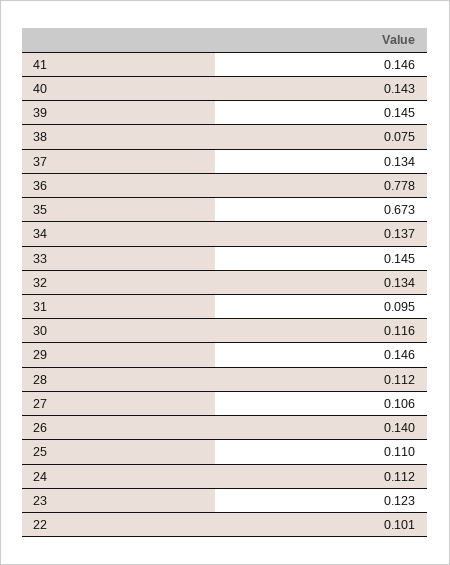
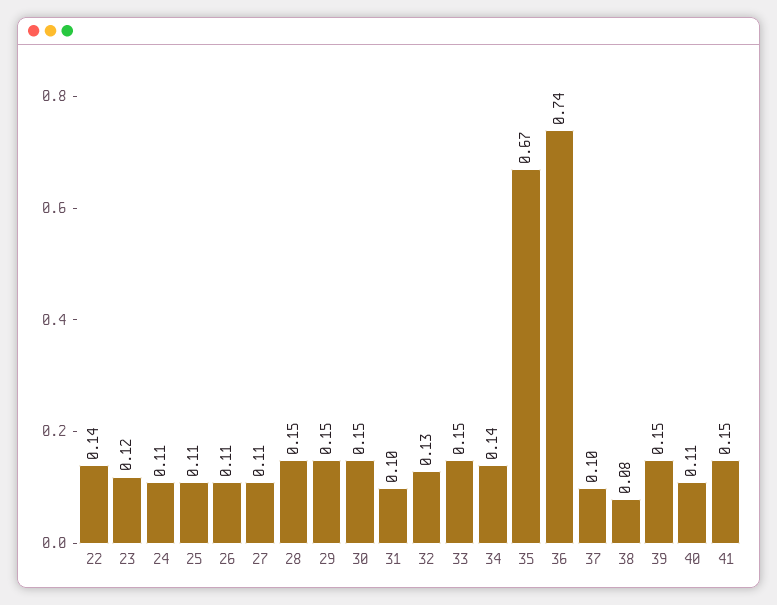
40: 0.143 -> 0.11
37: 0.134 -> 0.1
36: 0.778 -> 0.74
30: 0.116 -> 0.15
28: 0.112 -> 0.15
26: 0.14 -> 0.11
22: 0.101 -> 0.14

